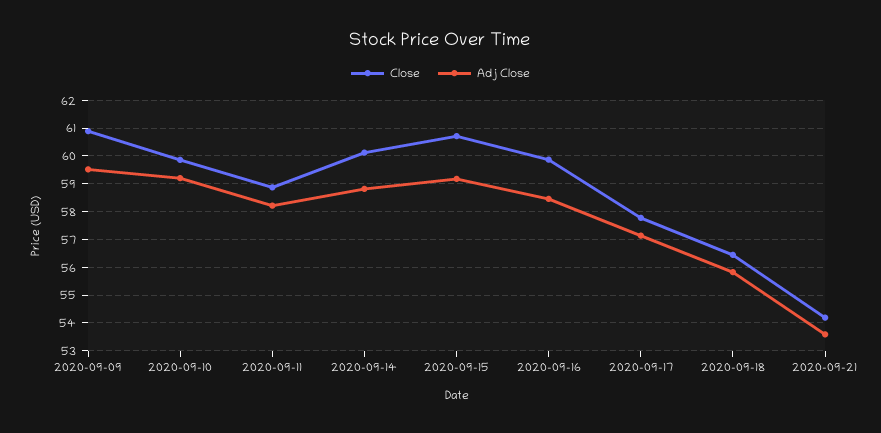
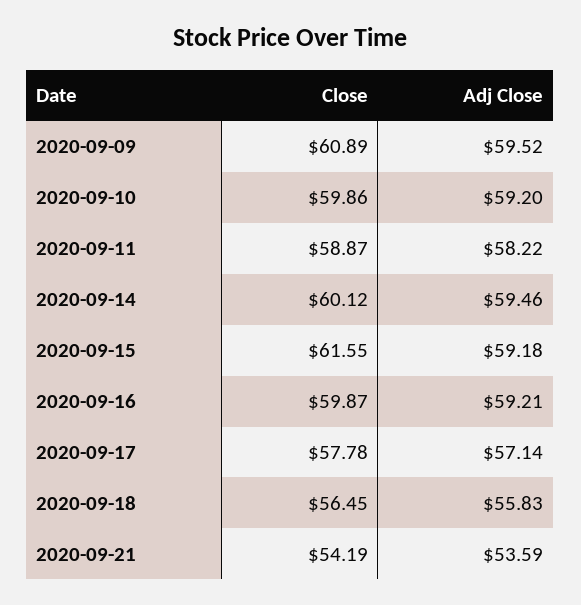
Adj Close, 2020-09-14: 58.75 -> 59.46
Close, 2020-09-15: 60.75 -> 61.55
Adj Close, 2020-09-16: 58.5 -> 59.21

